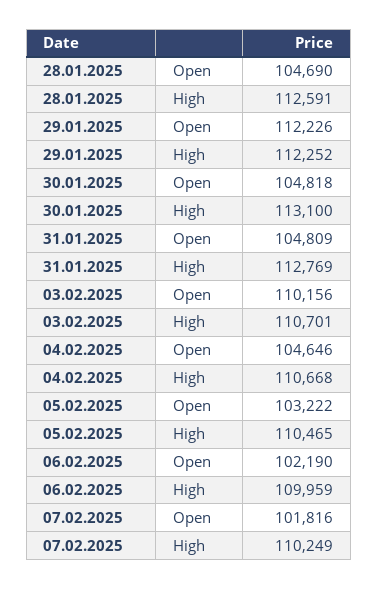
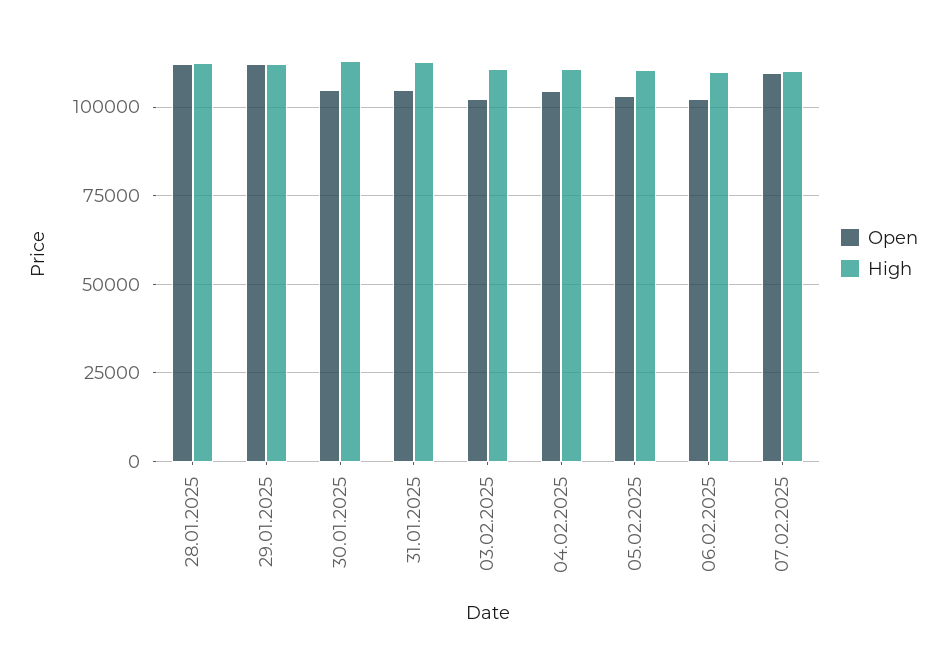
Open, 28.01.2025: 104690 -> 112500
Open, 03.02.2025: 110156 -> 102500
Open, 07.02.2025: 101816 -> 110000

